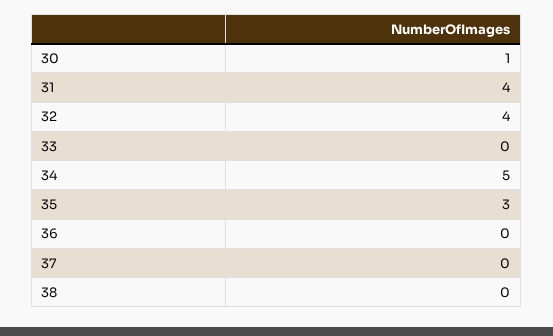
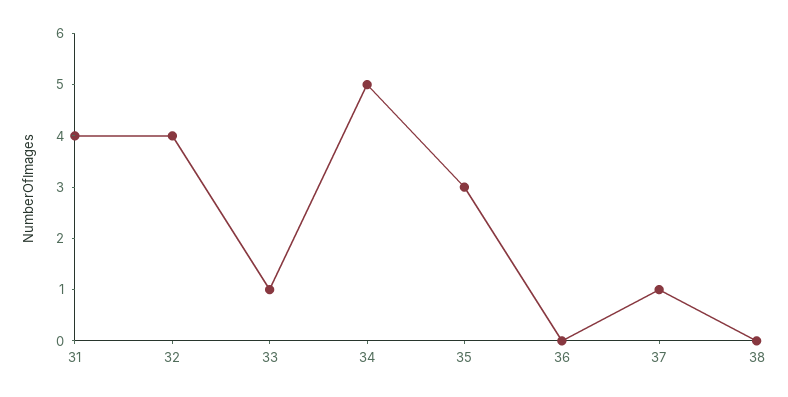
30: 1 -> none
33: 0 -> 1
37: 0 -> 1

